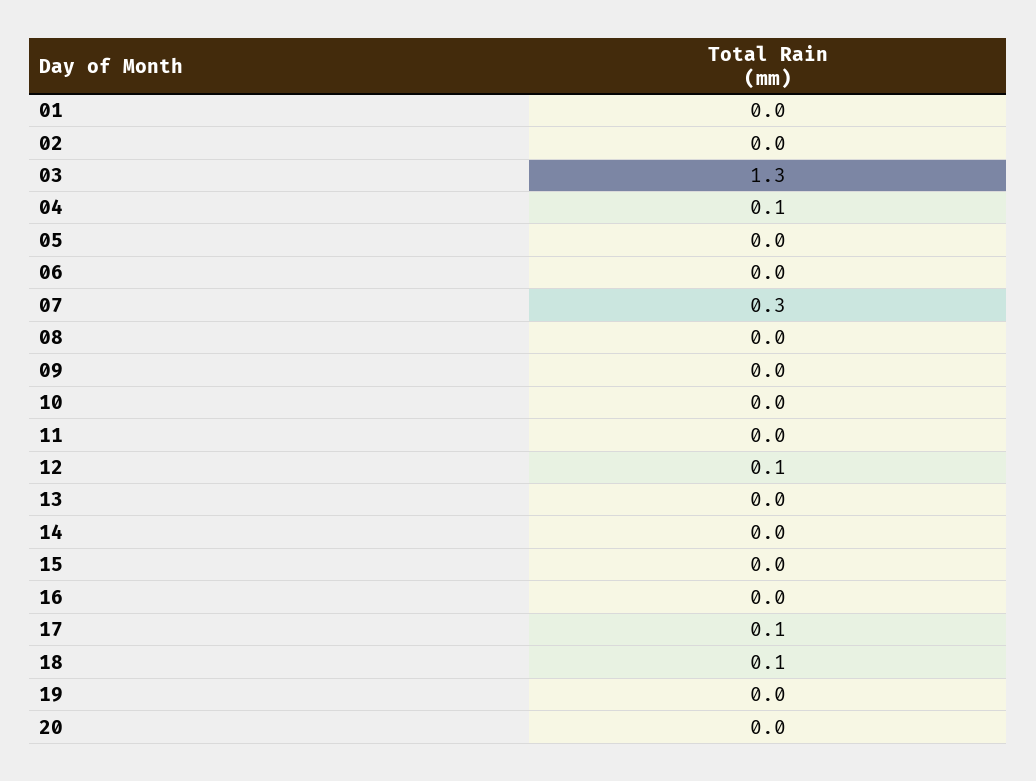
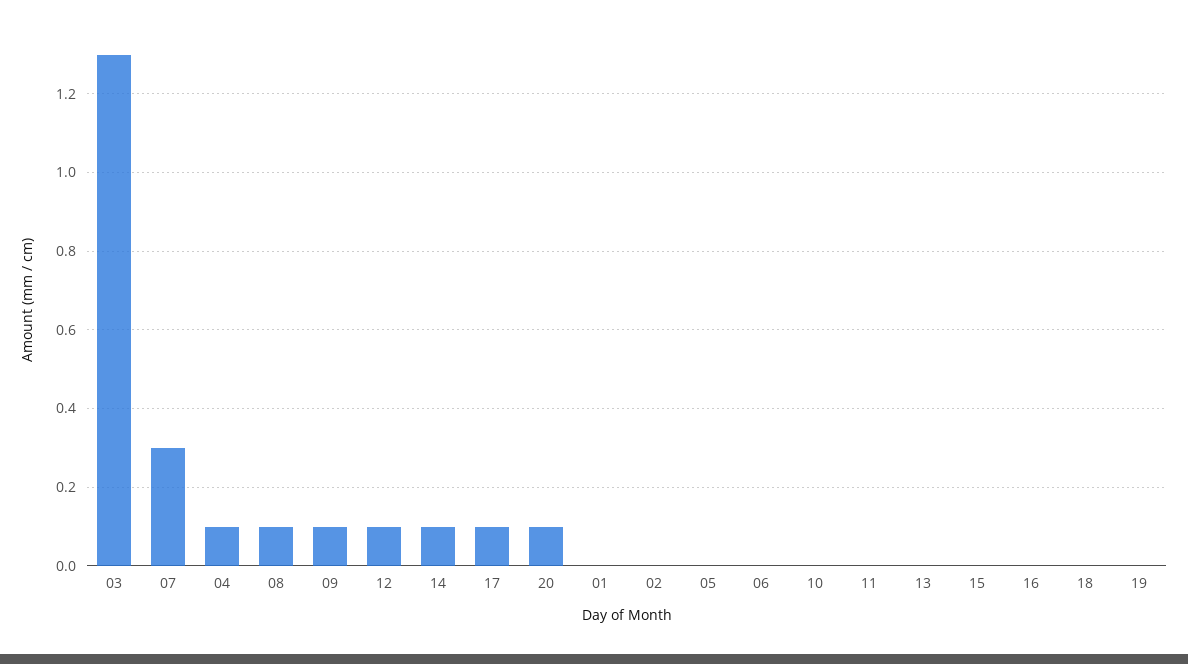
08: 0 -> 0.1
09: 0 -> 0.1
14: 0 -> 0.1
18: 0.1 -> 0
20: 0 -> 0.1

